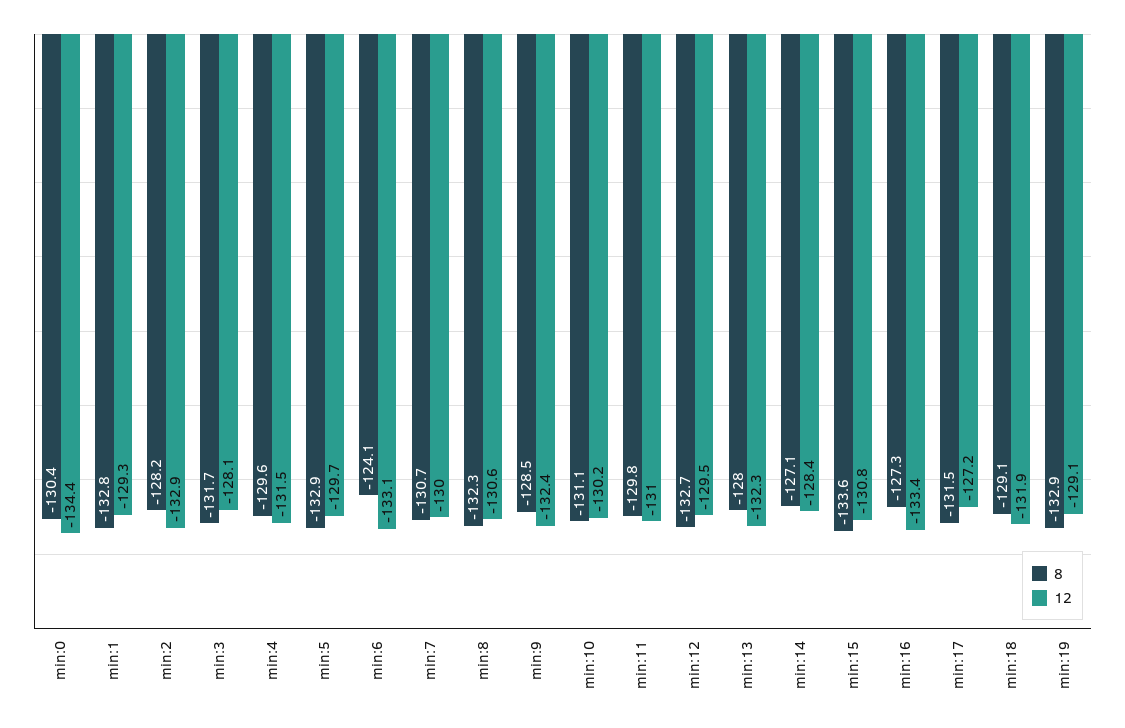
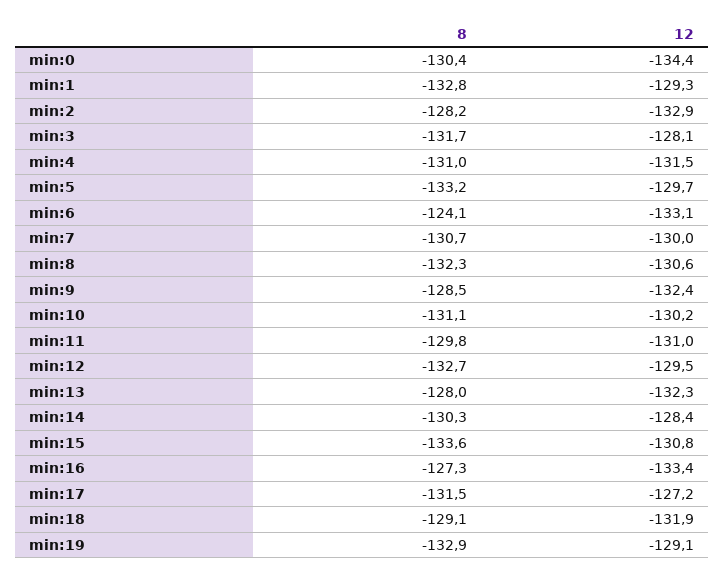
8, min:4: -129.6 -> -131
8, min:5: -132.9 -> -133.2
8, min:14: -127.1 -> -130.3

